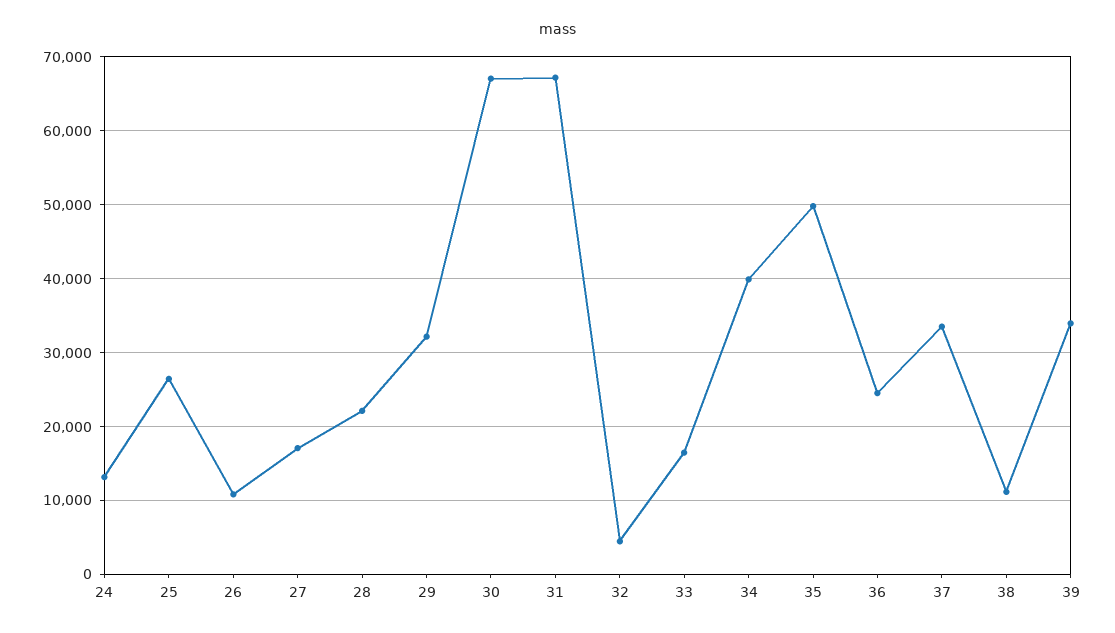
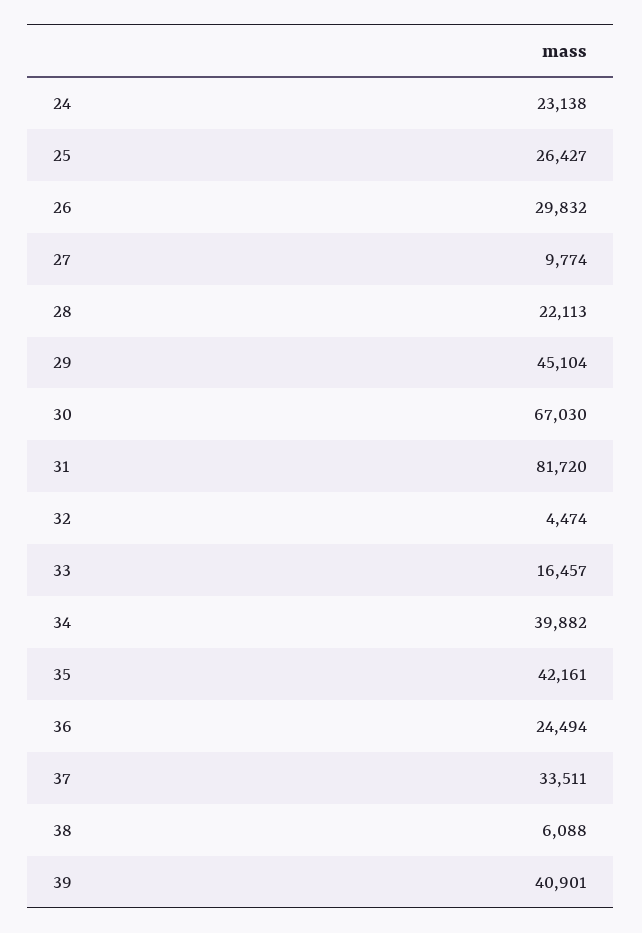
24: 13000 -> 23138
26: 11000 -> 29832
27: 17000 -> 9774
29: 32000 -> 45104
31: 67000 -> 81720
35: 50000 -> 42161
38: 11000 -> 6088
39: 34000 -> 40901

